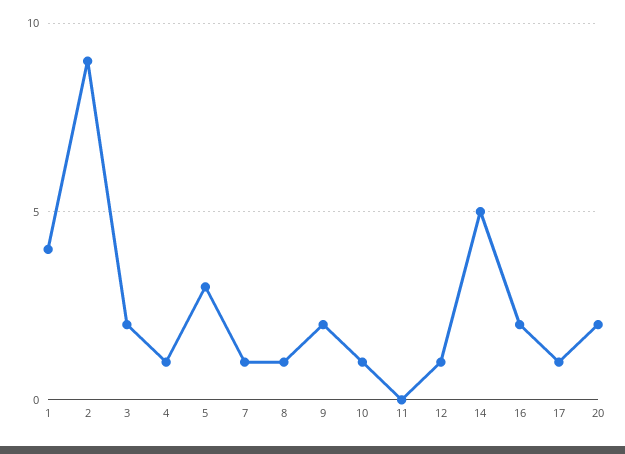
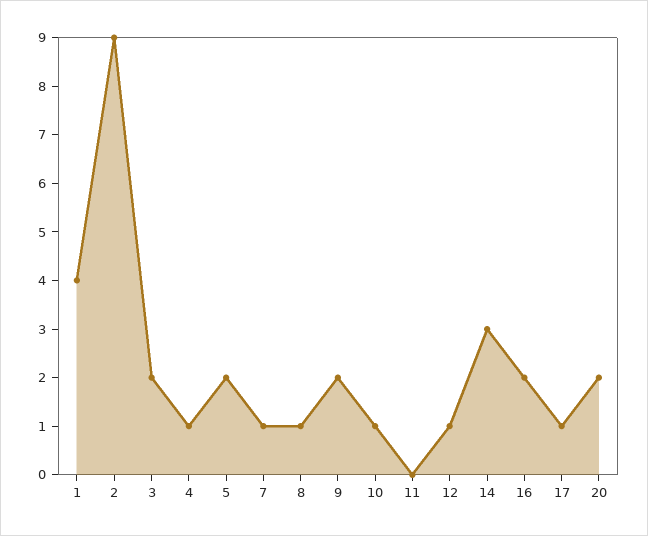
5: 3 -> 2
14: 5 -> 3

